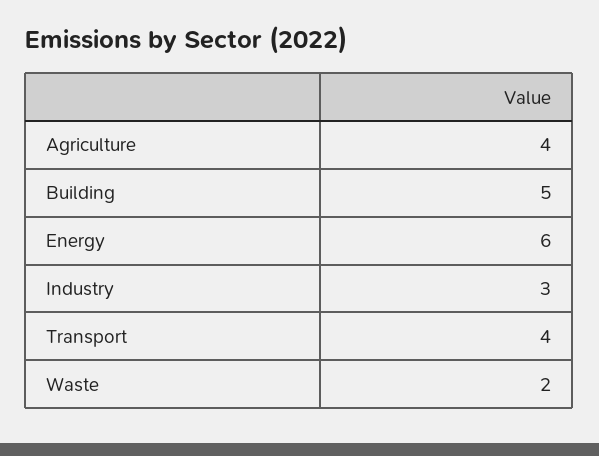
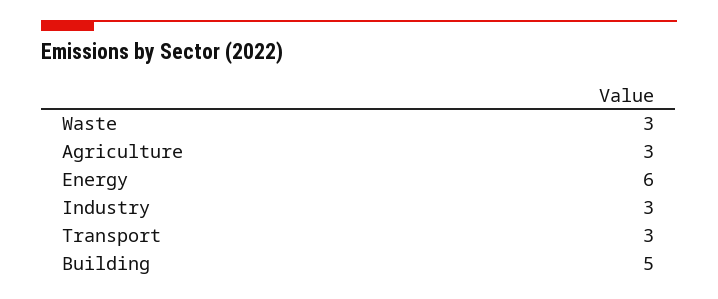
Agriculture: 4 -> 3
Transport: 4 -> 3
Waste: 2 -> 3

